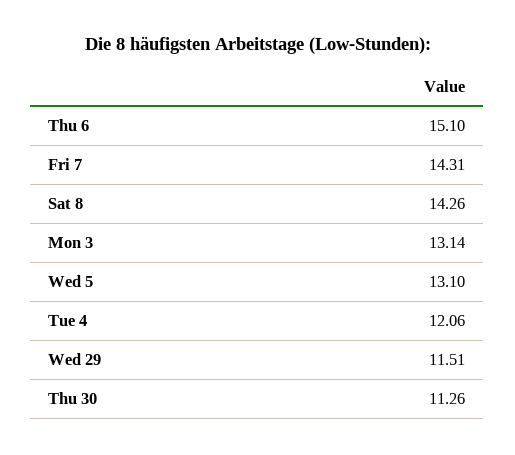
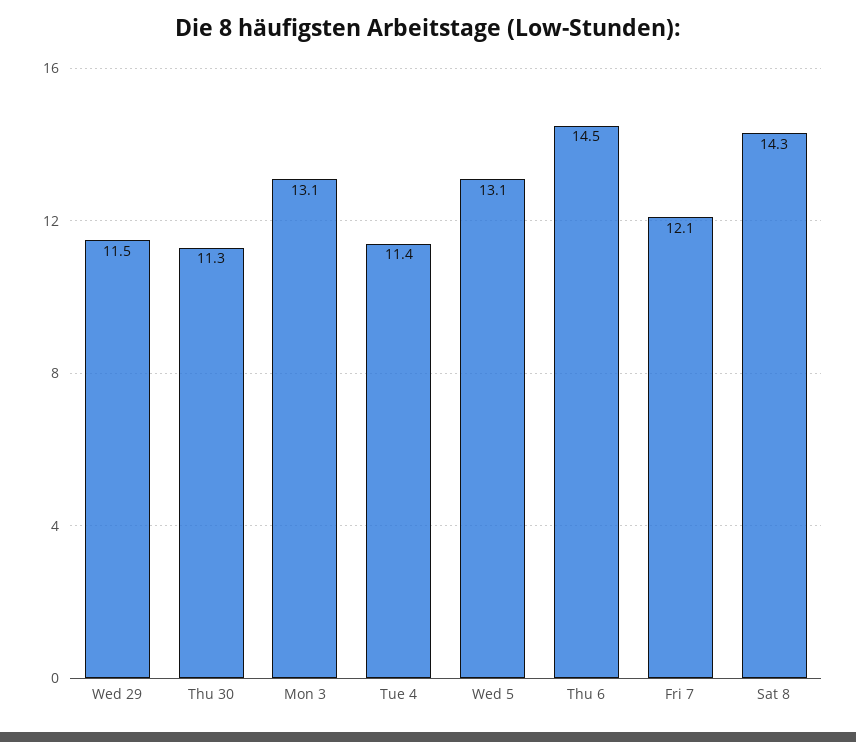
Thu 6: 15.1 -> 14.5
Fri 7: 14.31 -> 12.1
Tue 4: 12.06 -> 11.4

